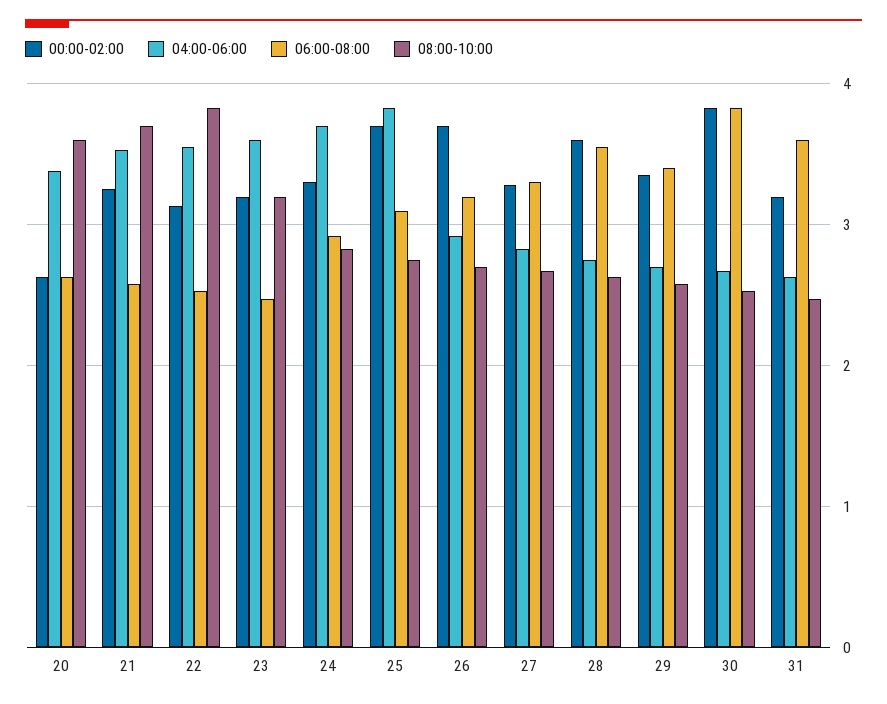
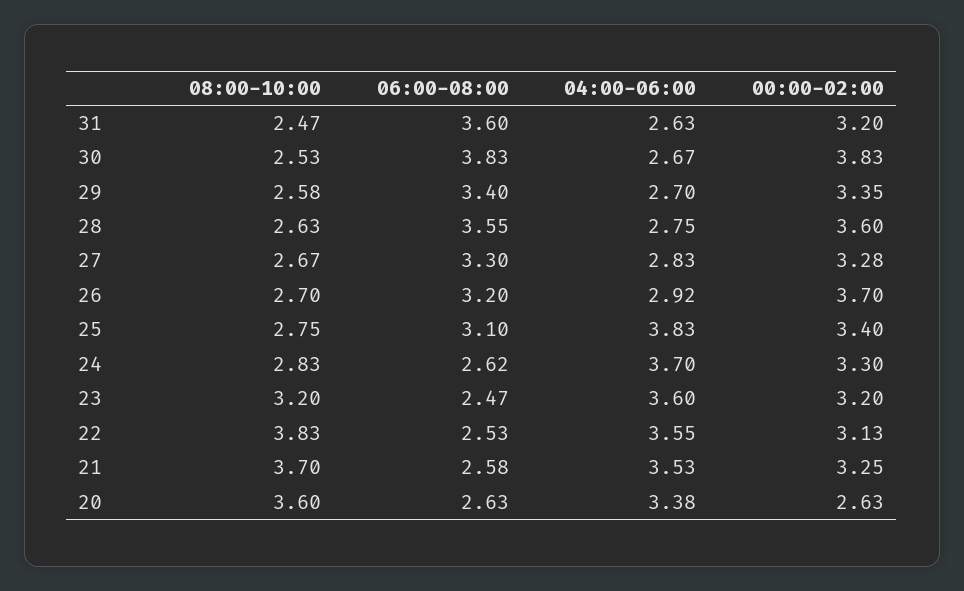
06:00-08:00, 24: 2.9 -> 2.62
00:00-02:00, 25: 3.7 -> 3.4

